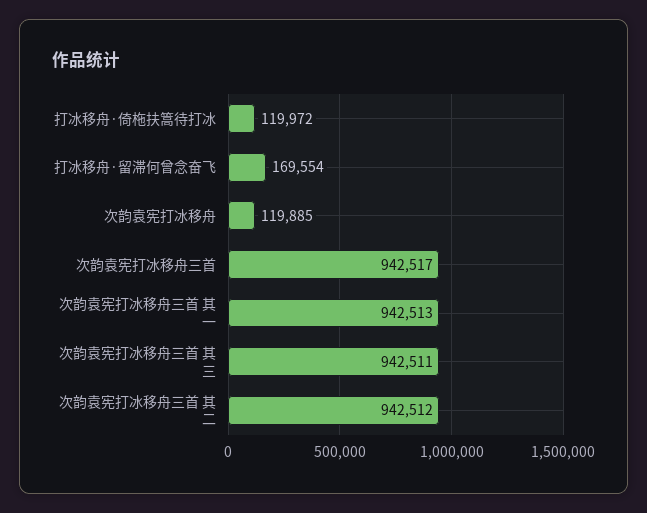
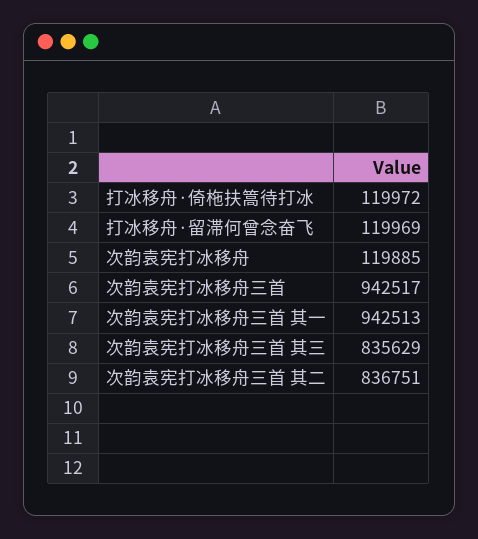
打冰移舟·留滞何曾念奋飞: 169554 -> 119969
次韵袁宪打冰移舟三首 其三: 942511 -> 835629
次韵袁宪打冰移舟三首 其二: 942512 -> 836751

